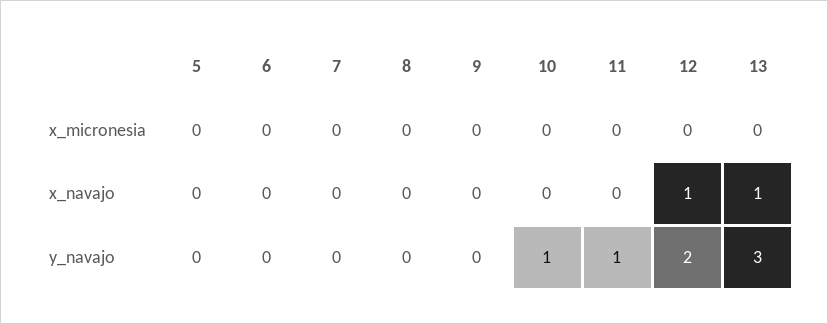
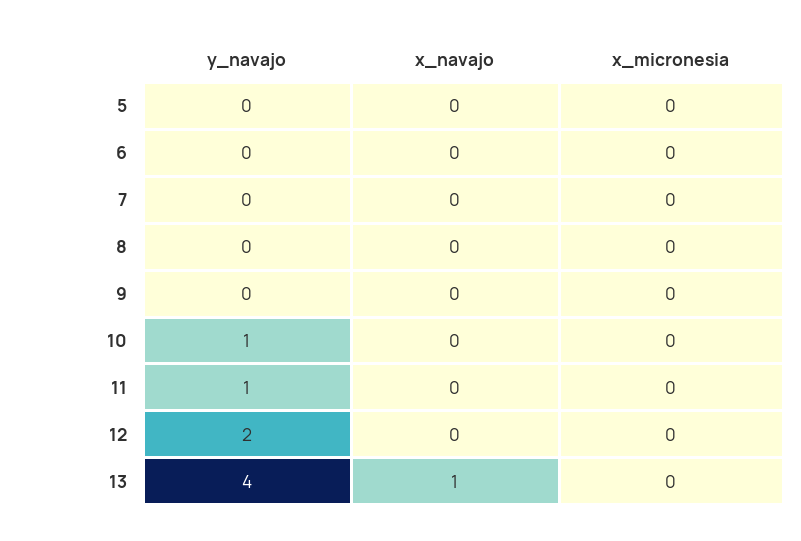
12, x_navajo: 1 -> 0
13, y_navajo: 3 -> 4

